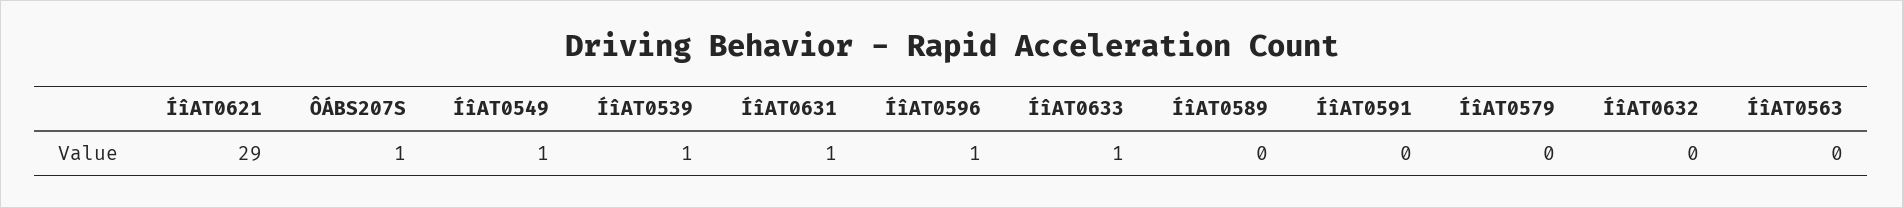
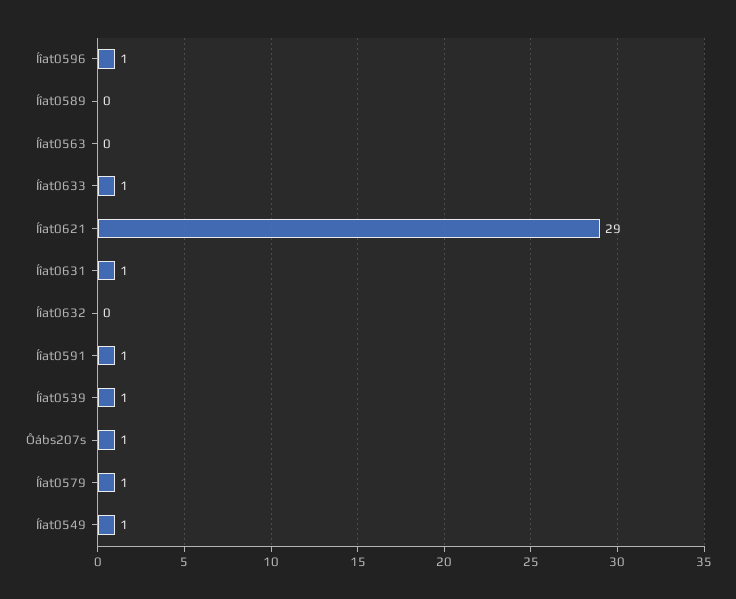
ÍîAT0591: 0 -> 1
ÍîAT0579: 0 -> 1

